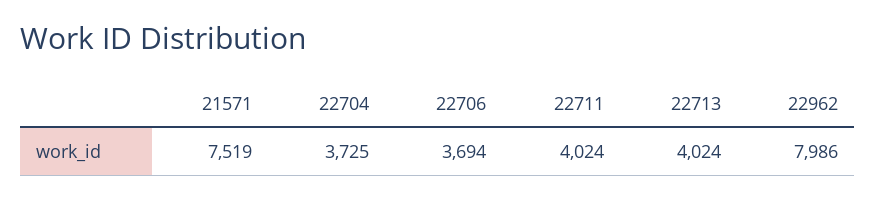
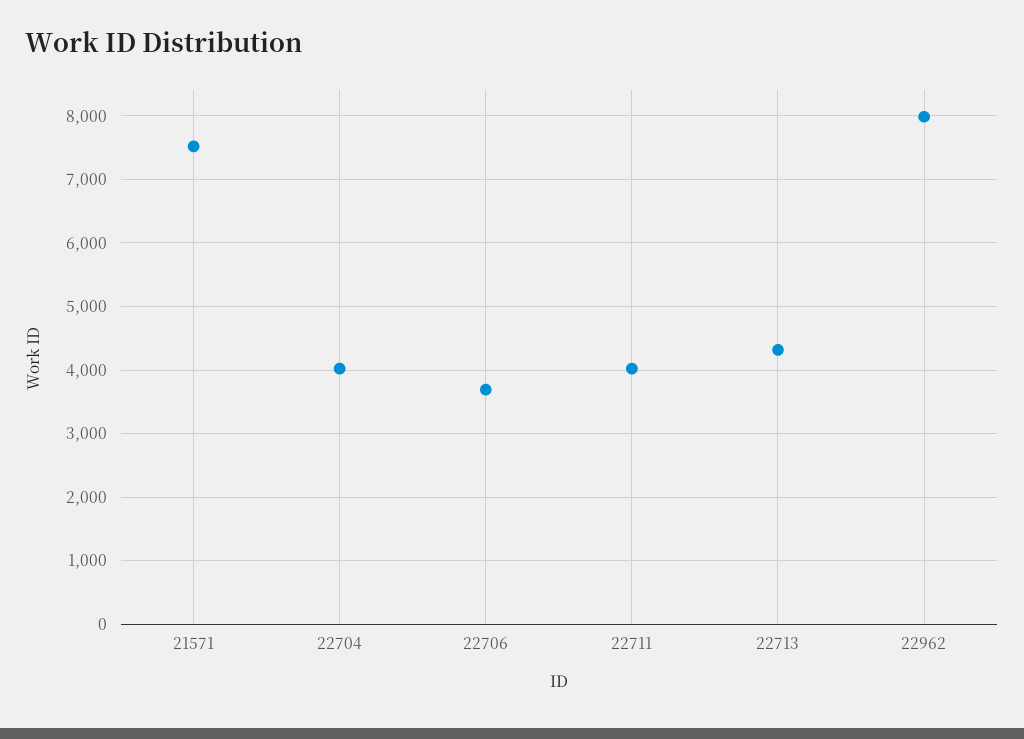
22704: 3725 -> 4000
22713: 4024 -> 4300

